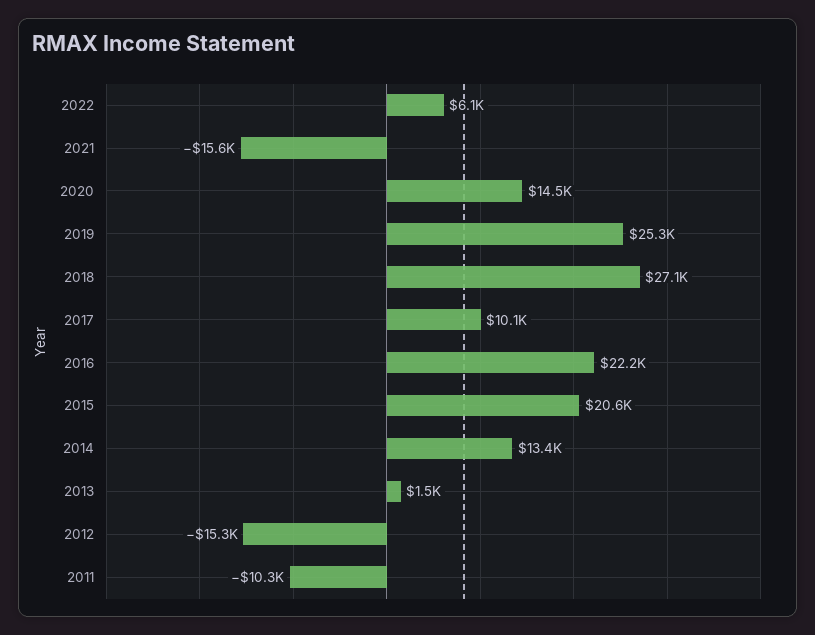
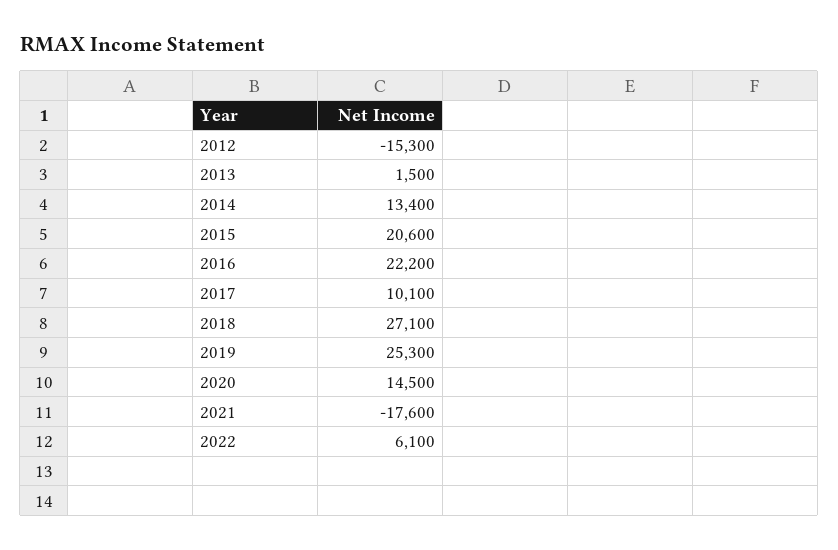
2021: -15600 -> -17600
2011: -10300 -> none

